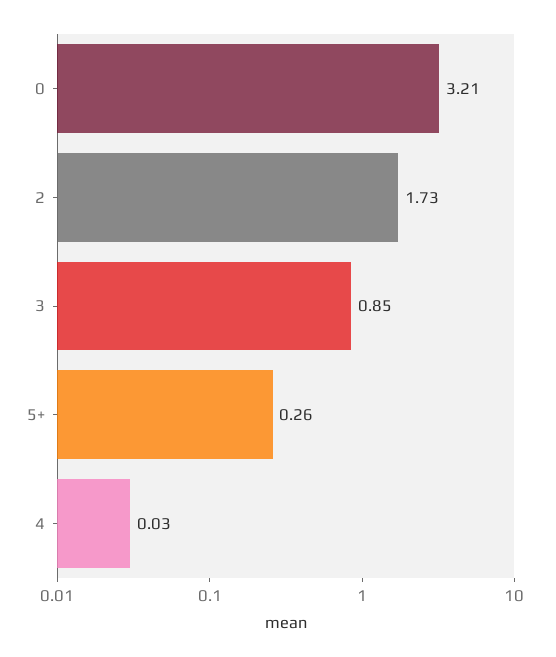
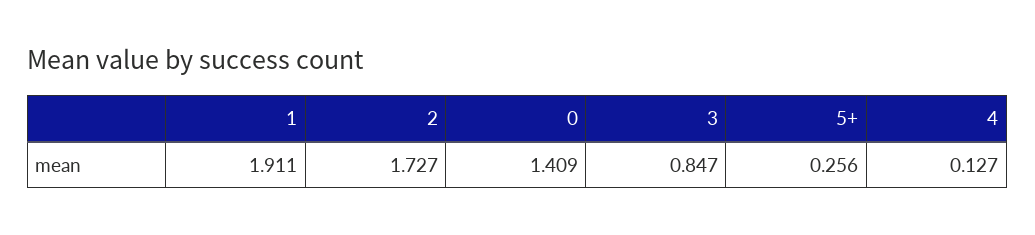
0: 3.21 -> 1.409
4: 0.03 -> 0.127
1: none -> 1.911

